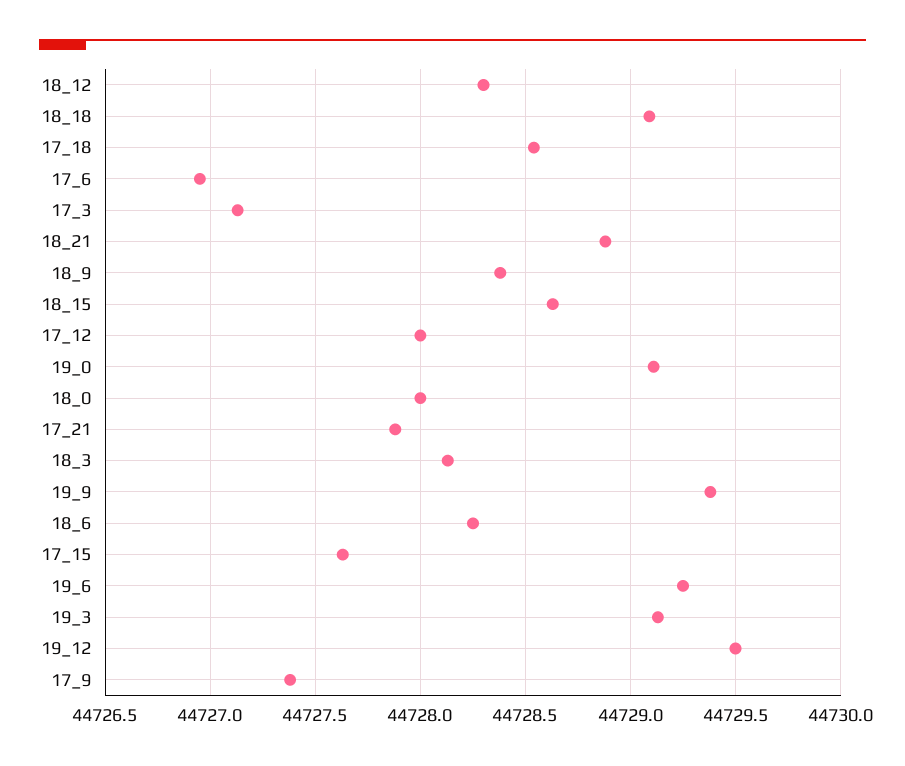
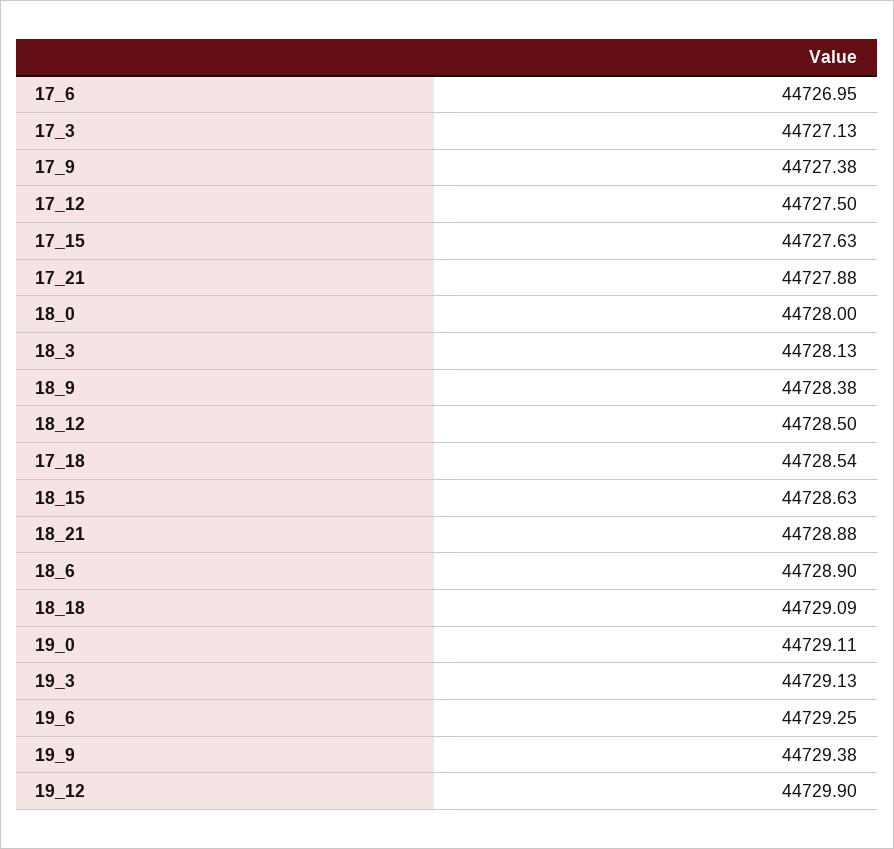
18_12: 44728.3 -> 44728.5
17_12: 44728 -> 44727.5
18_6: 44728.25 -> 44728.9
19_12: 44729.5 -> 44729.9

